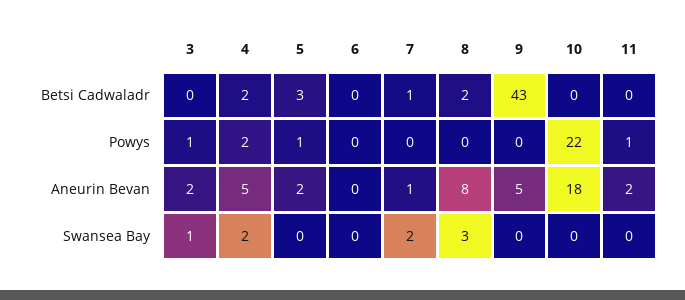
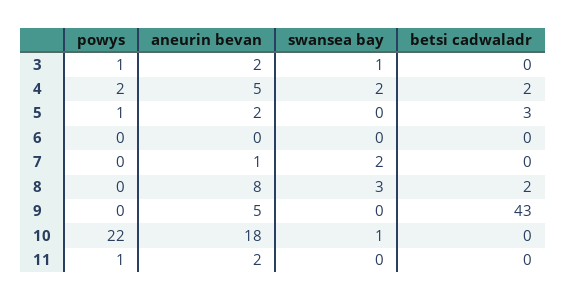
7, Betsi Cadwaladr: 1 -> 0
10, Swansea Bay: 0 -> 1

